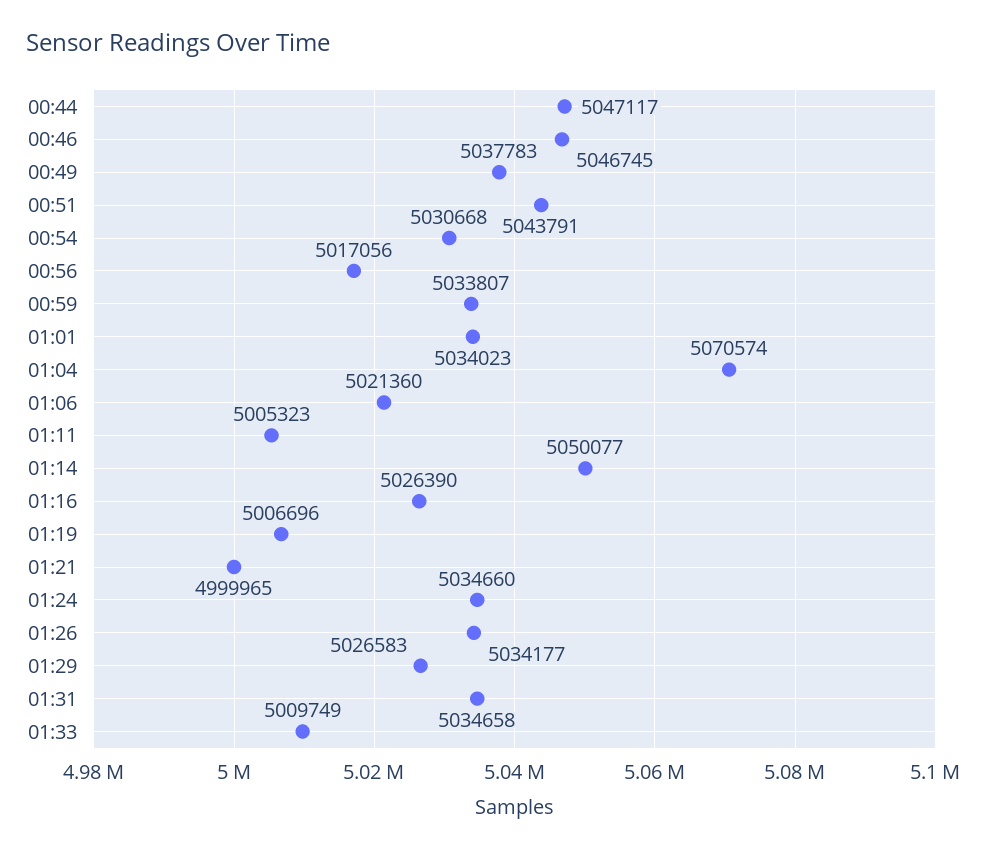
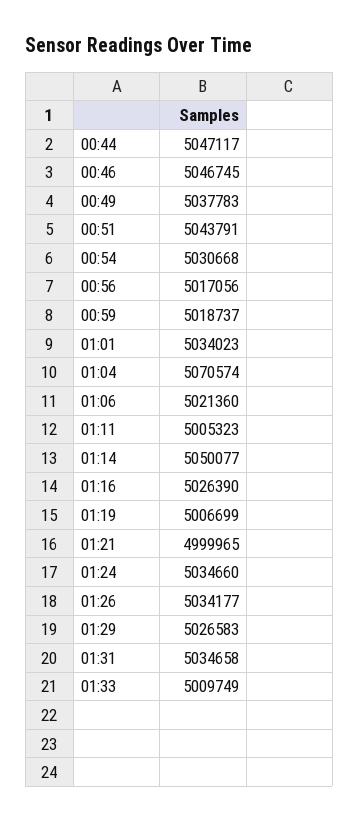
00:59: 5033807 -> 5018737
01:19: 5006696 -> 5006699

